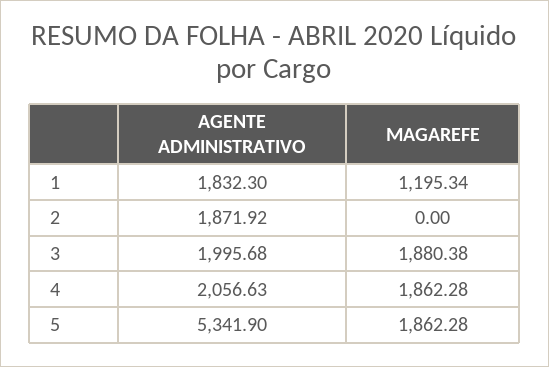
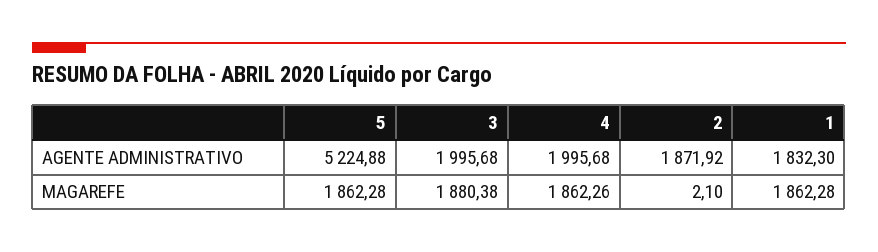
MAGAREFE, 1: 1195.34 -> 1862.28
MAGAREFE, 2: 0 -> 2.1
AGENTE ADMINISTRATIVO, 4: 2056.63 -> 1995.68
MAGAREFE, 4: 1862.28 -> 1862.26
AGENTE ADMINISTRATIVO, 5: 5341.9 -> 5224.88

